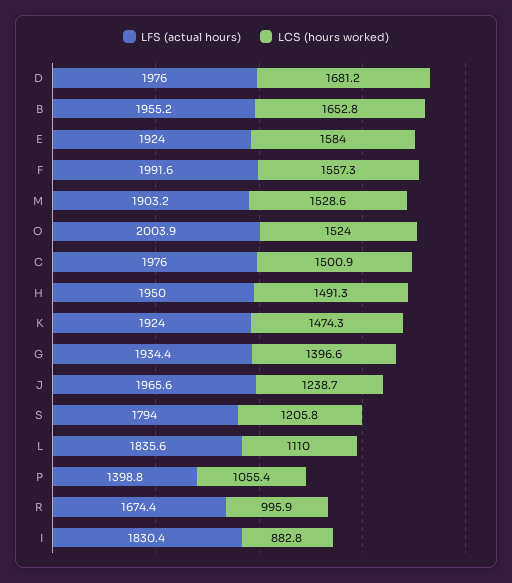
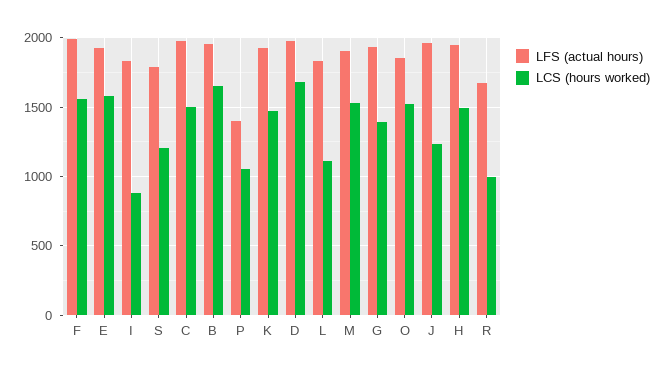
LFS (actual hours), O: 2003.9 -> 1850

